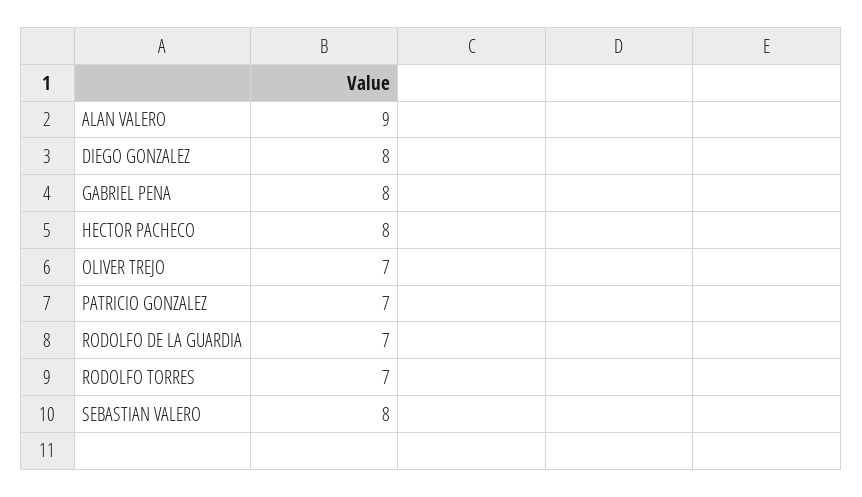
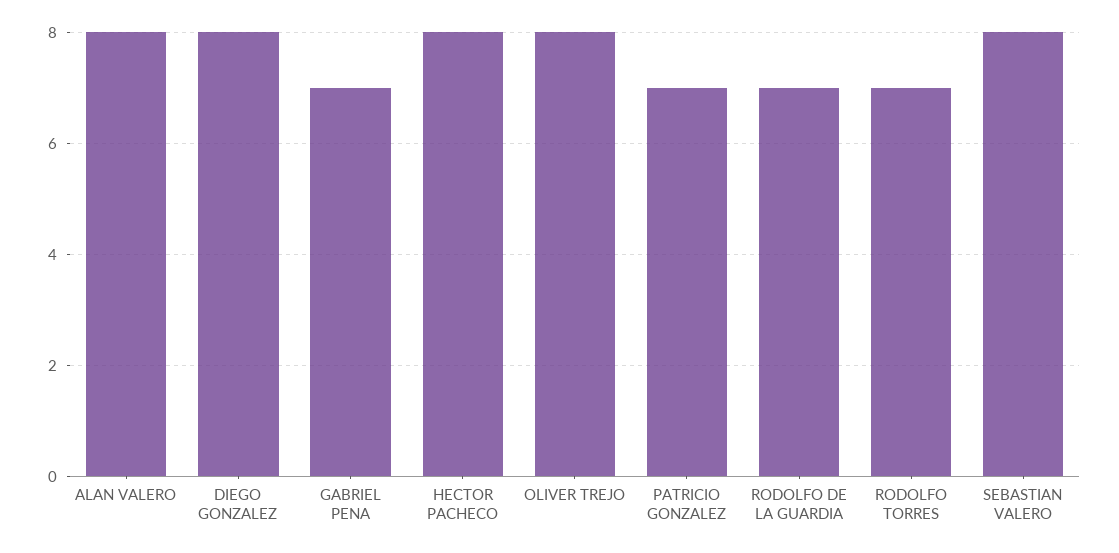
ALAN VALERO: 9 -> 8
GABRIEL PENA: 8 -> 7
OLIVER TREJO: 7 -> 8

